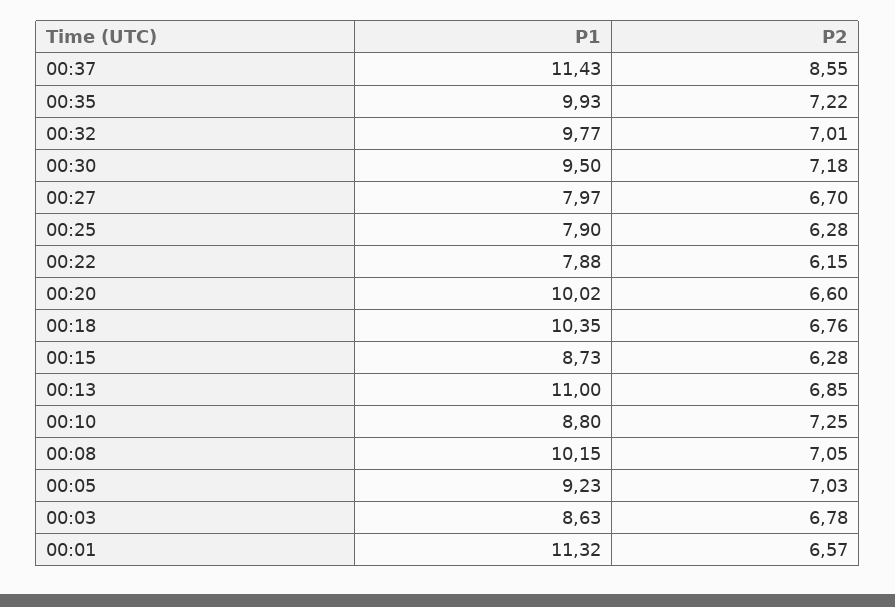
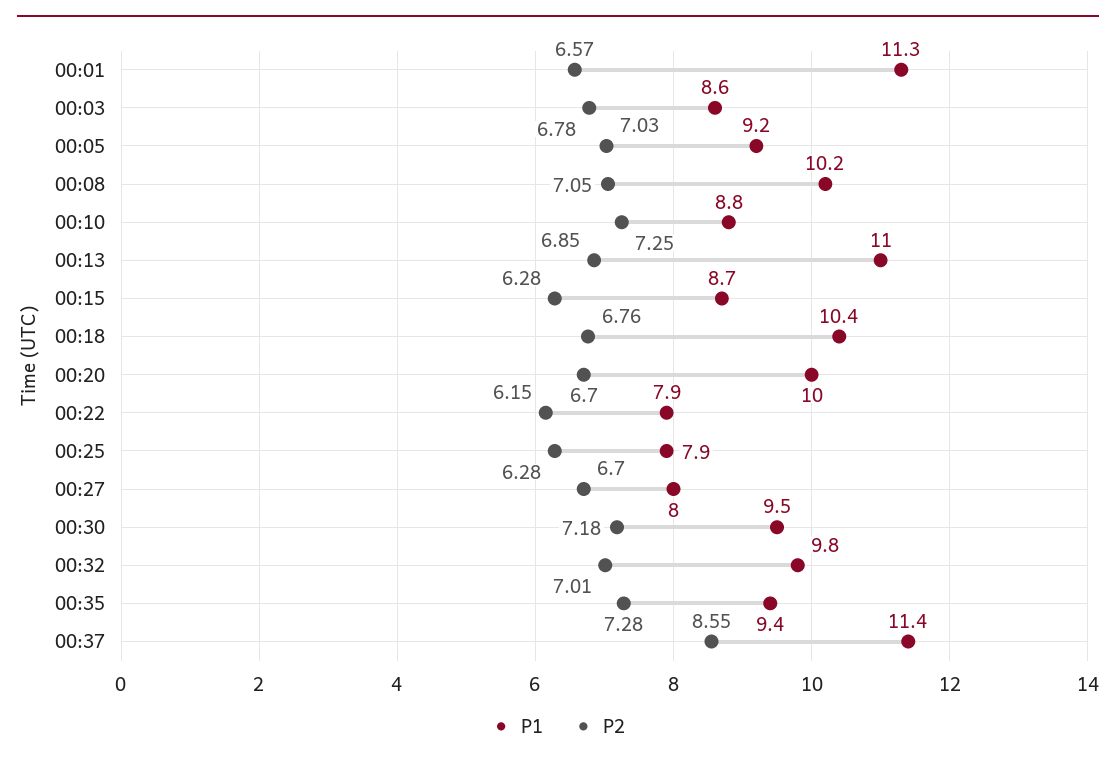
P1, 00:35: 9.93 -> 9.4
P2, 00:35: 7.22 -> 7.28
P2, 00:20: 6.6 -> 6.7

